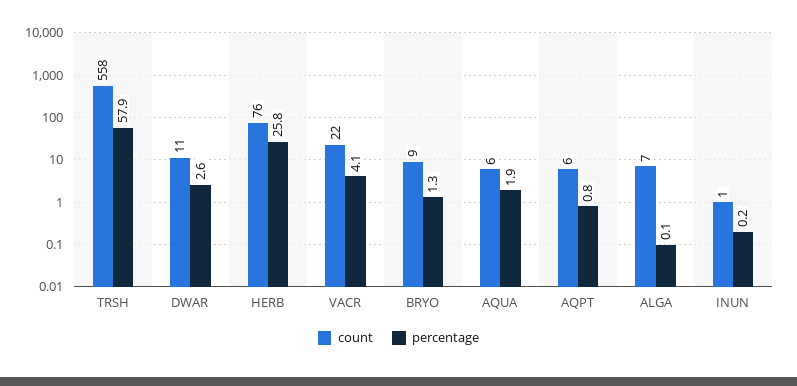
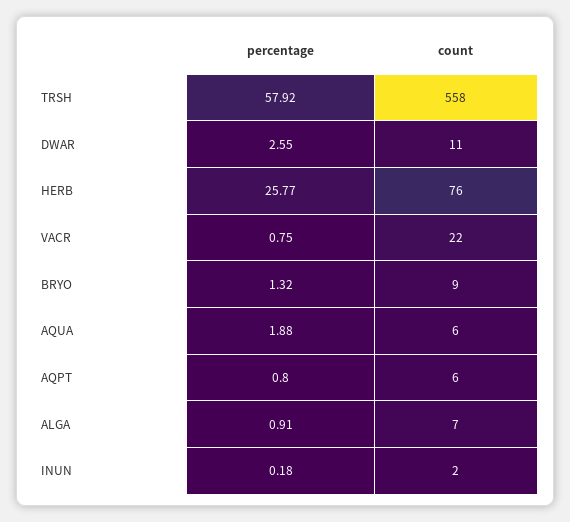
percentage, VACR: 4.1 -> 0.75
percentage, ALGA: 0.1 -> 0.91
count, INUN: 1 -> 2

